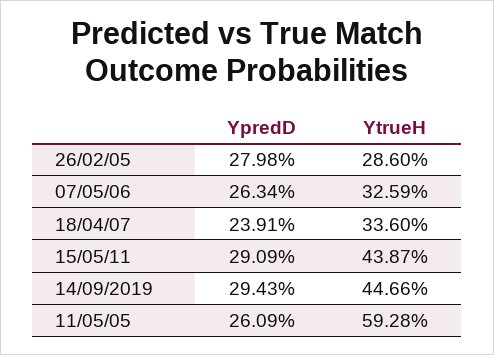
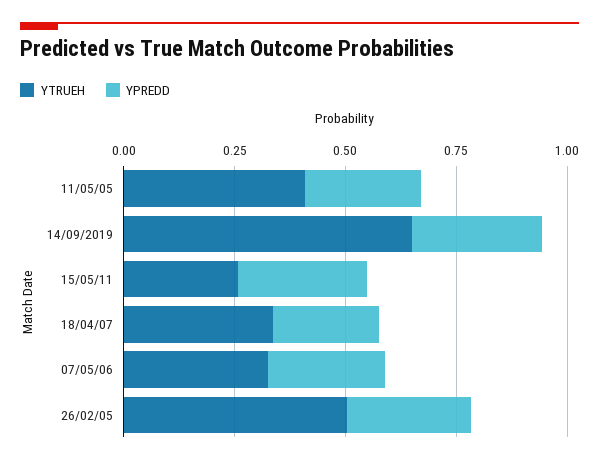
YtrueH, 26/02/05: 0.286 -> 0.5
YtrueH, 15/05/11: 0.4387 -> 0.25
YtrueH, 14/09/2019: 0.4466 -> 0.65
YtrueH, 11/05/05: 0.5928 -> 0.4

